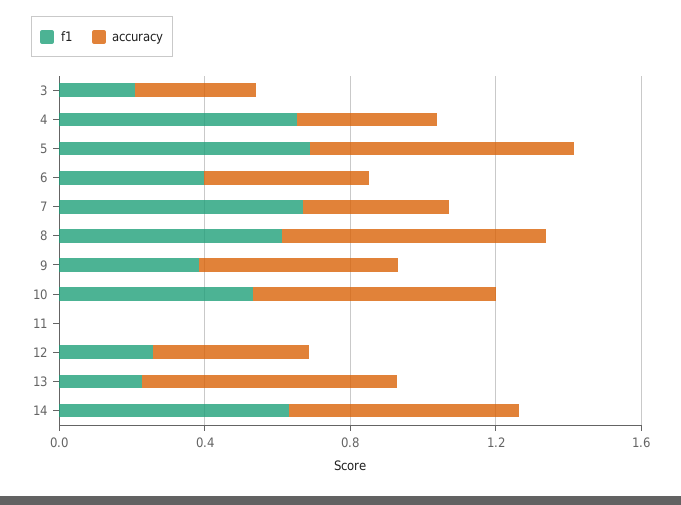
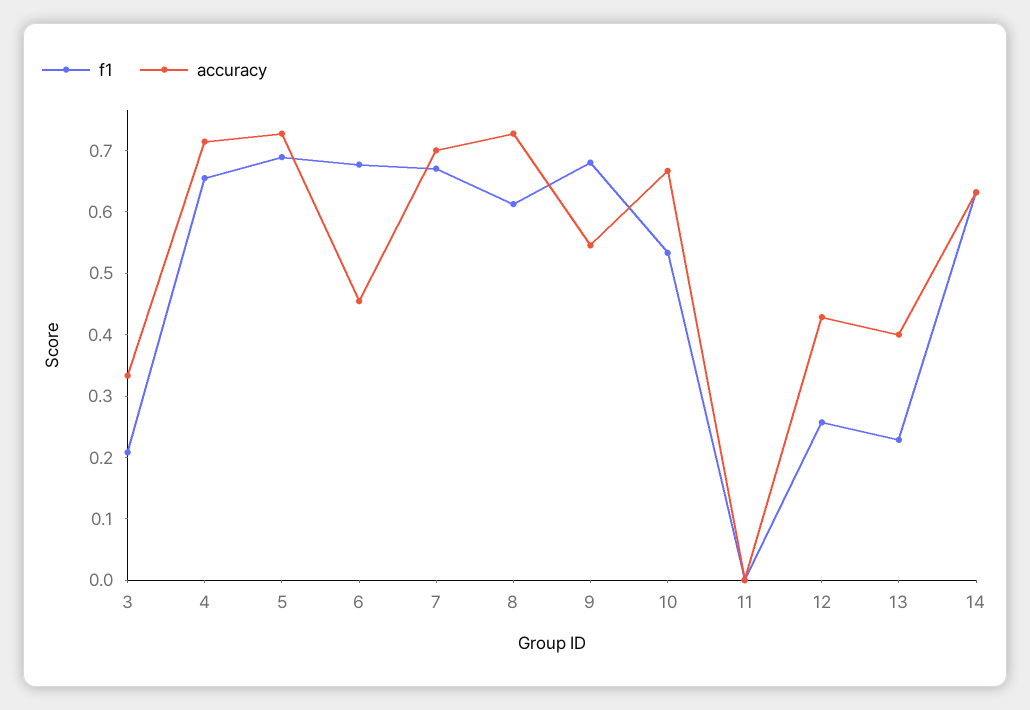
accuracy, 4: 0.4 -> 0.72
f1, 6: 0.4 -> 0.68
accuracy, 7: 0.4 -> 0.7
f1, 9: 0.4 -> 0.68
accuracy, 13: 0.7 -> 0.4

